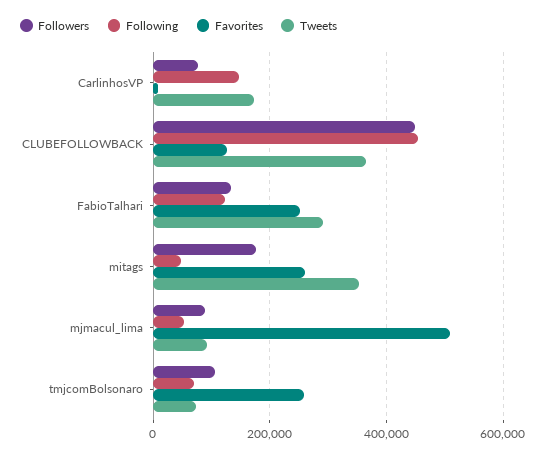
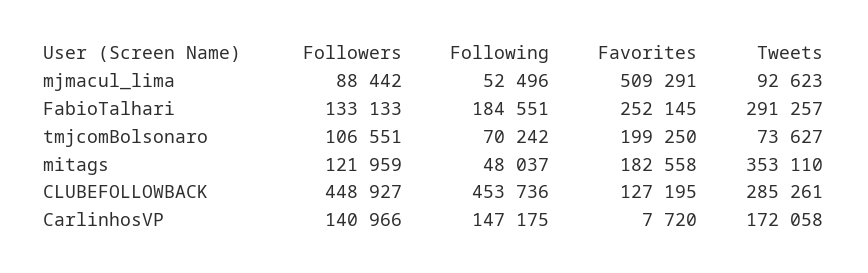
Followers, CarlinhosVP: 80000 -> 140966
Tweets, CLUBEFOLLOWBACK: 360000 -> 285261
Following, FabioTalhari: 120000 -> 184551
Followers, mitags: 180000 -> 121959
Favorites, mitags: 260000 -> 182558
Favorites, tmjcomBolsonaro: 260000 -> 199250

